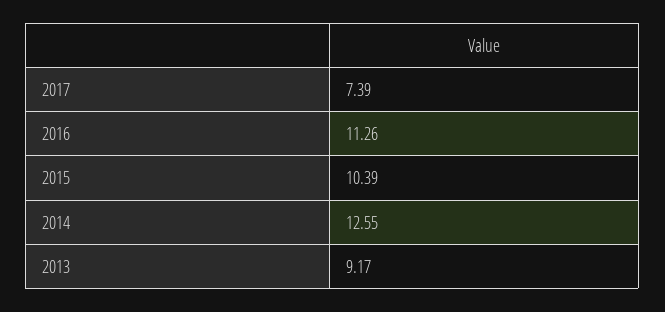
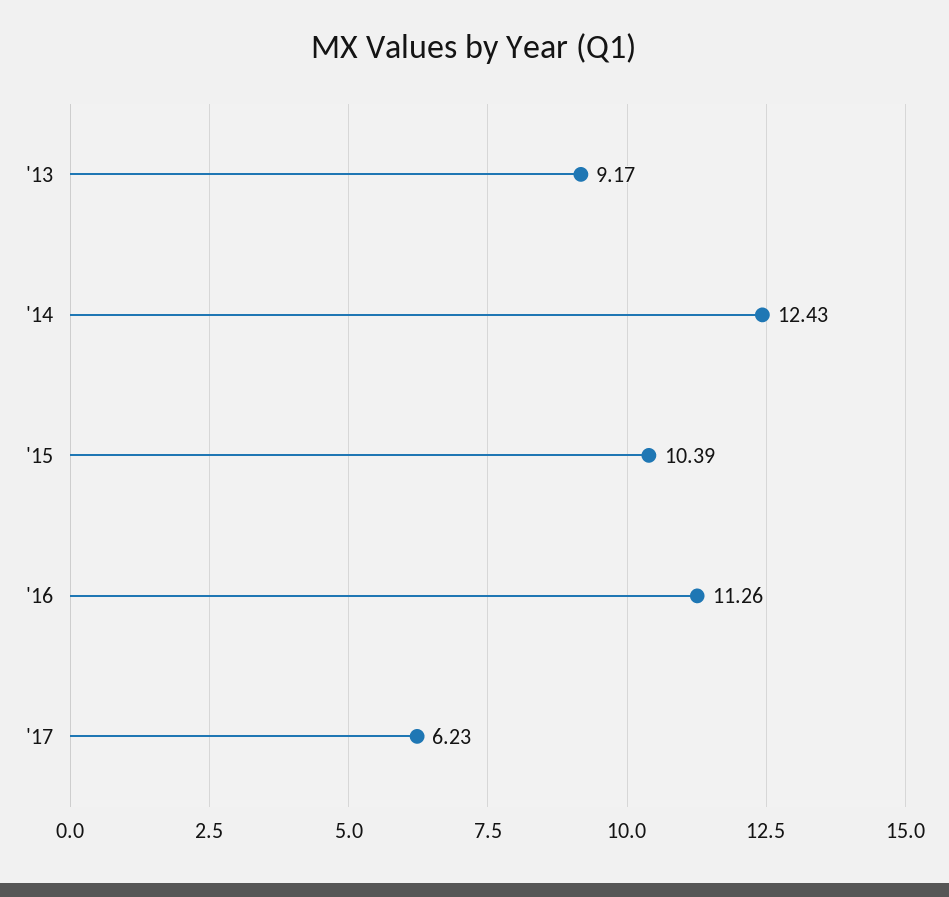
2017: 7.39 -> 6.23
2014: 12.55 -> 12.43

